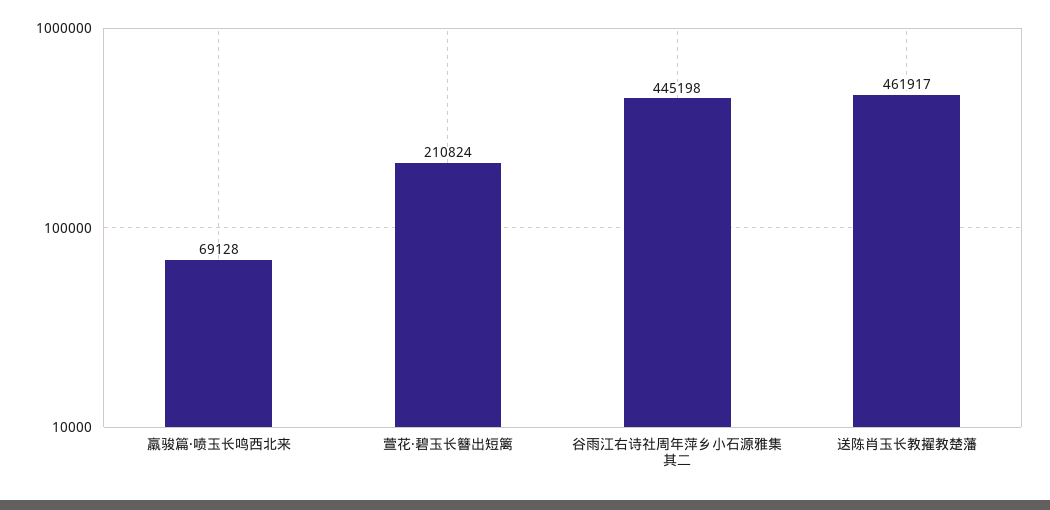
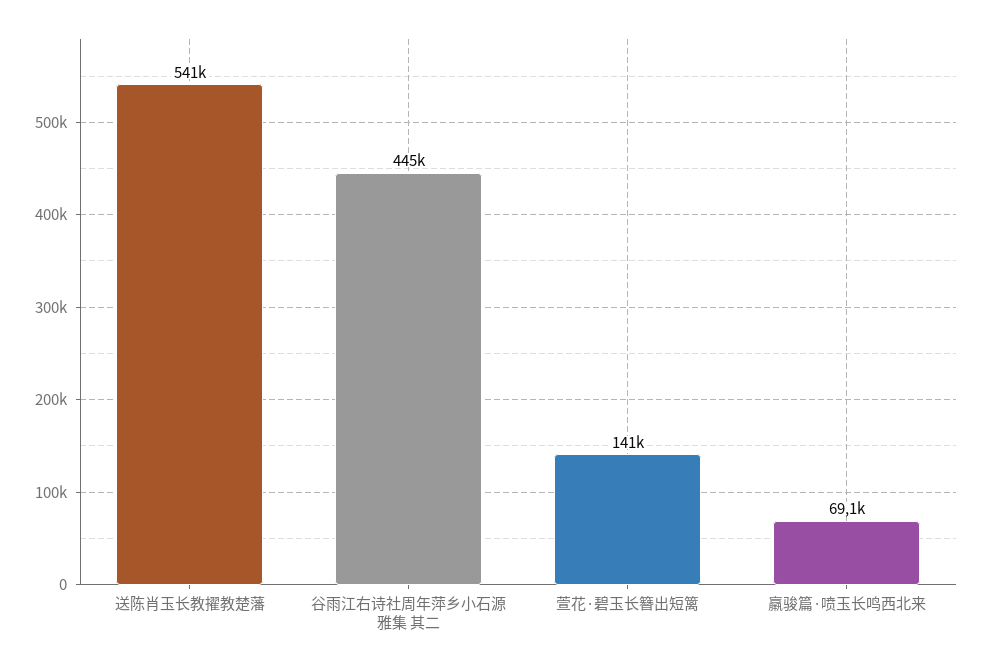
萱花·碧玉长簪出短篱: 210824 -> 141000
送陈肖玉长教擢教楚藩: 461917 -> 541000

